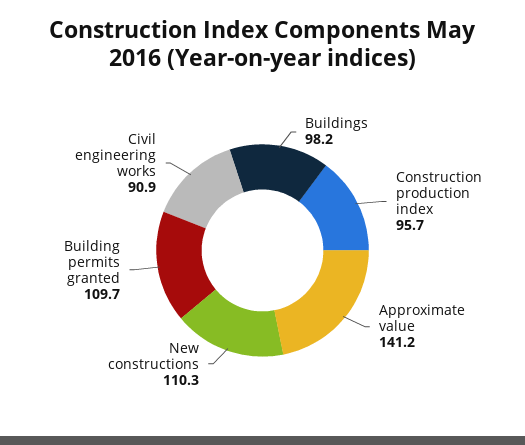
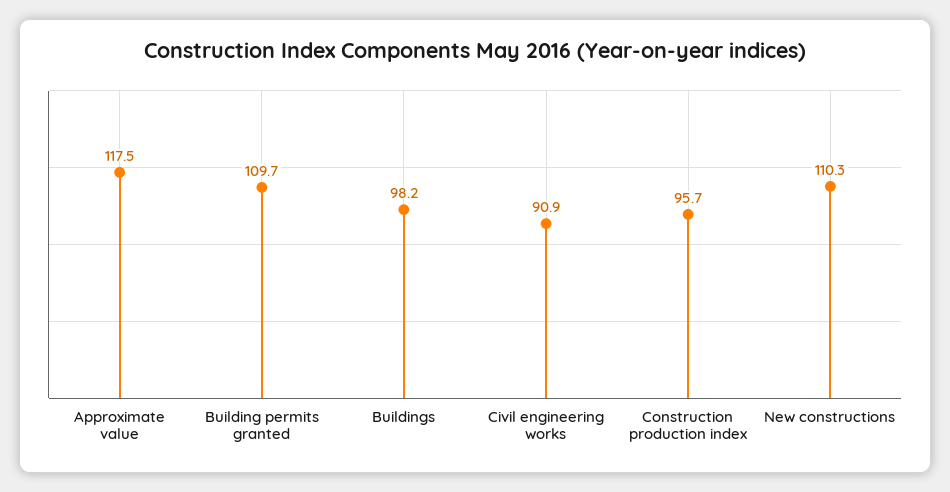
Approximate value: 141.2 -> 117.5

